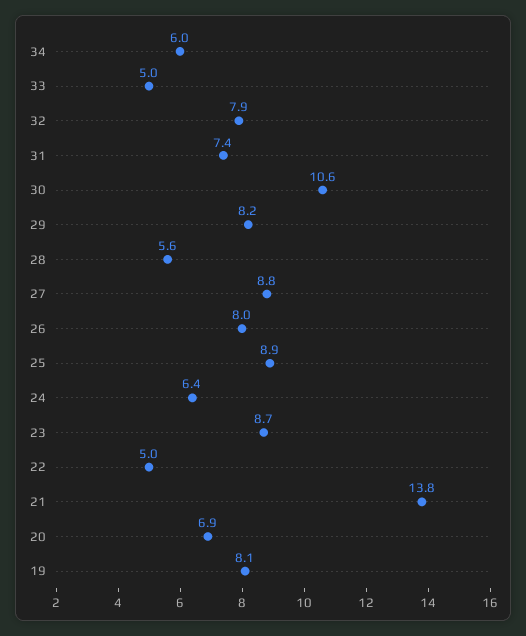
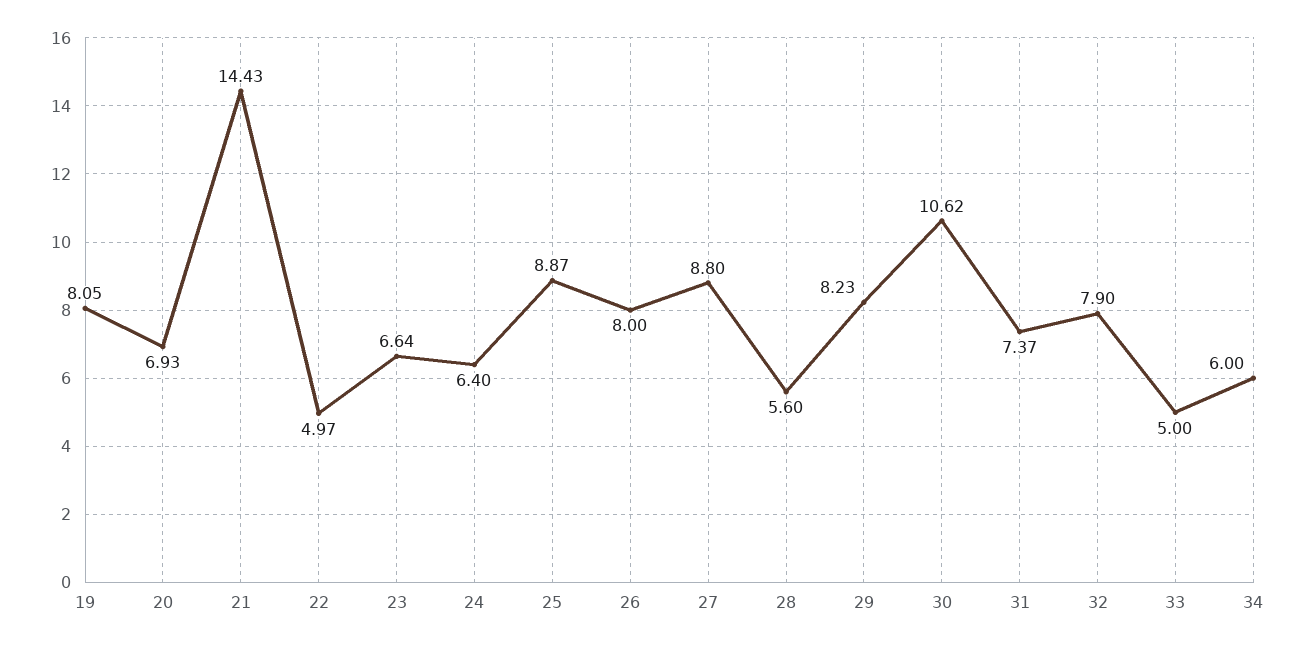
23: 8.7 -> 6.64
21: 13.8 -> 14.43

